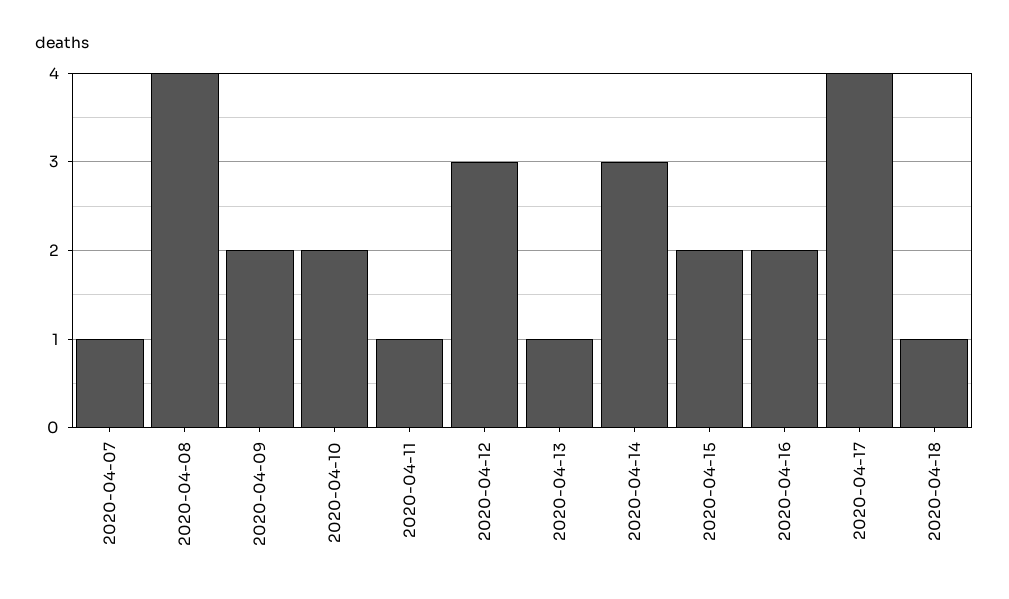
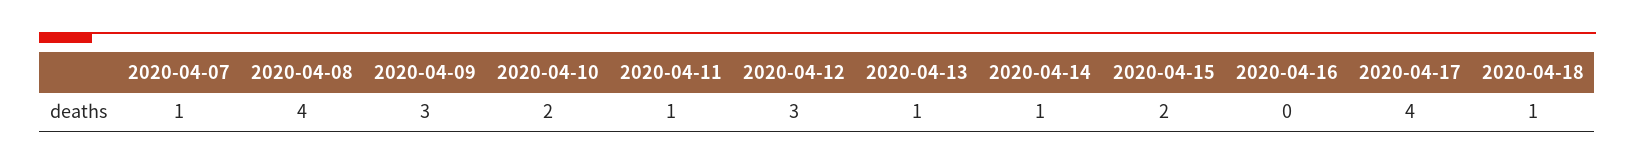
2020-04-09: 2 -> 3
2020-04-14: 3 -> 1
2020-04-16: 2 -> 0

